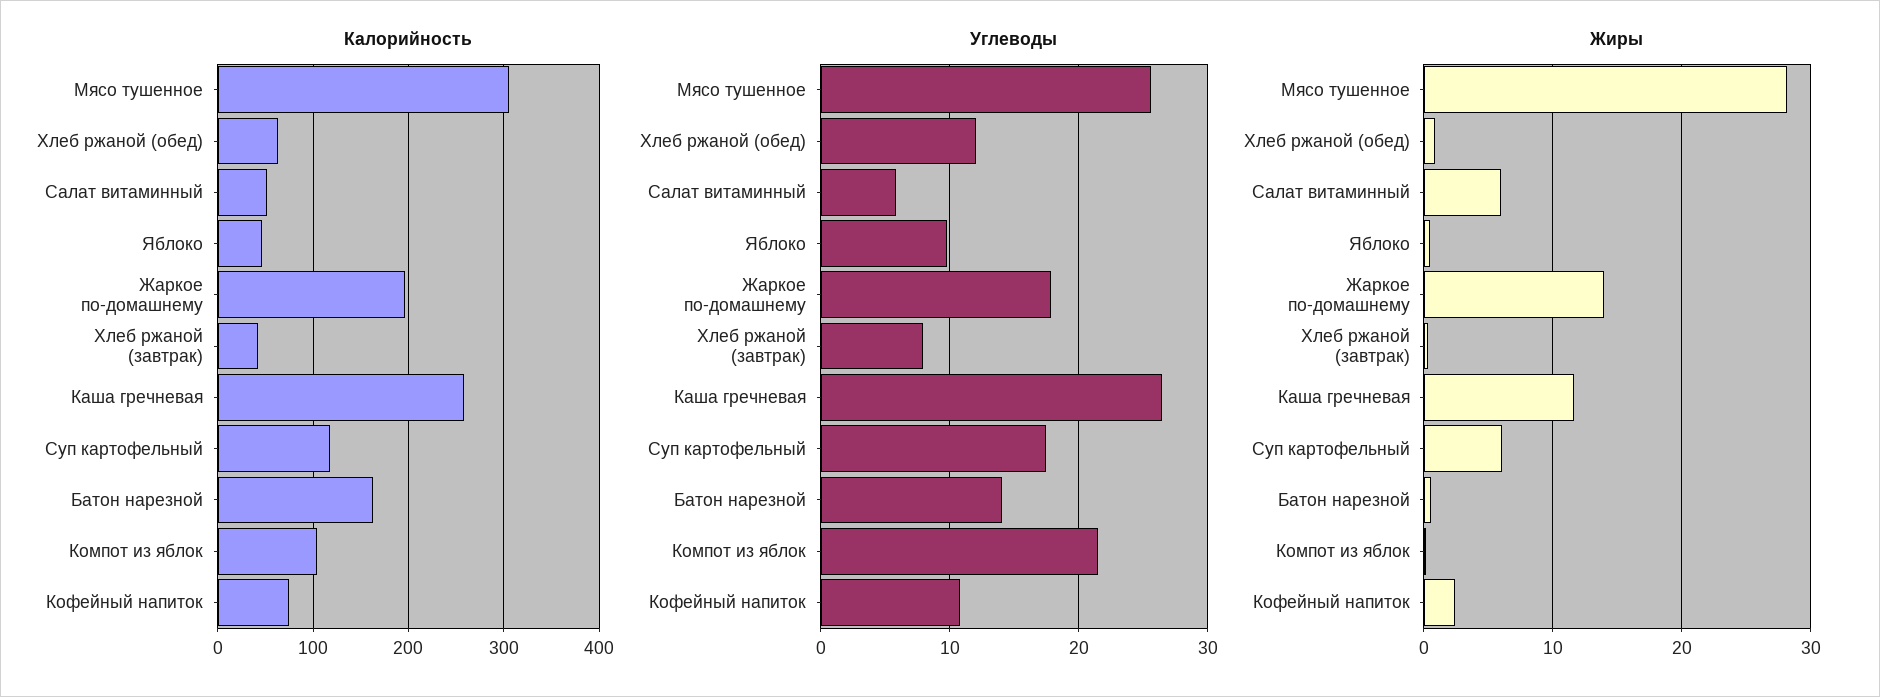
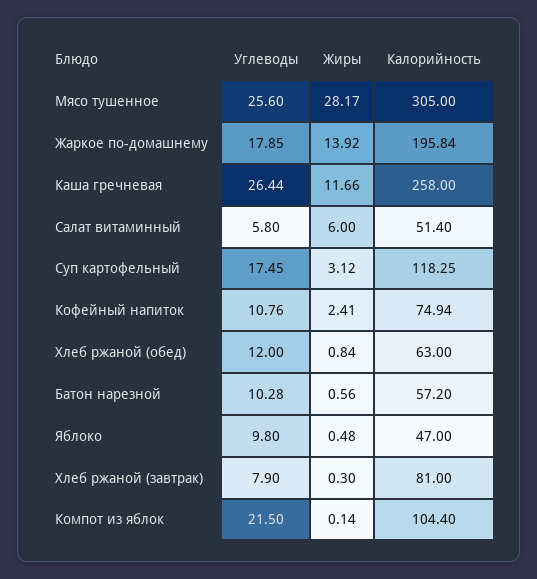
Калорийность, Хлеб ржаной (завтрак): 40 -> 81
Калорийность, Батон нарезной: 160 -> 57.2
Углеводы, Батон нарезной: 14 -> 10.28
Жиры, Суп картофельный: 6 -> 3.12

